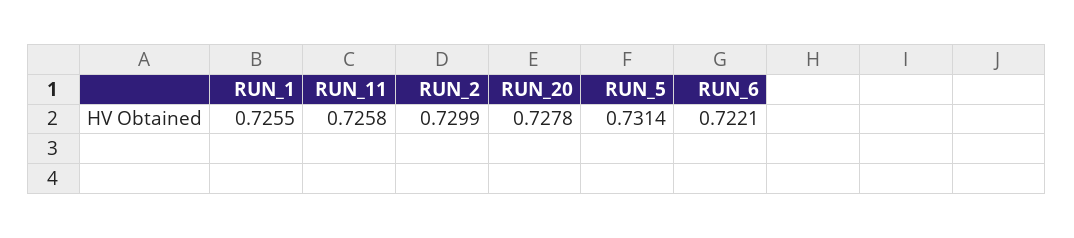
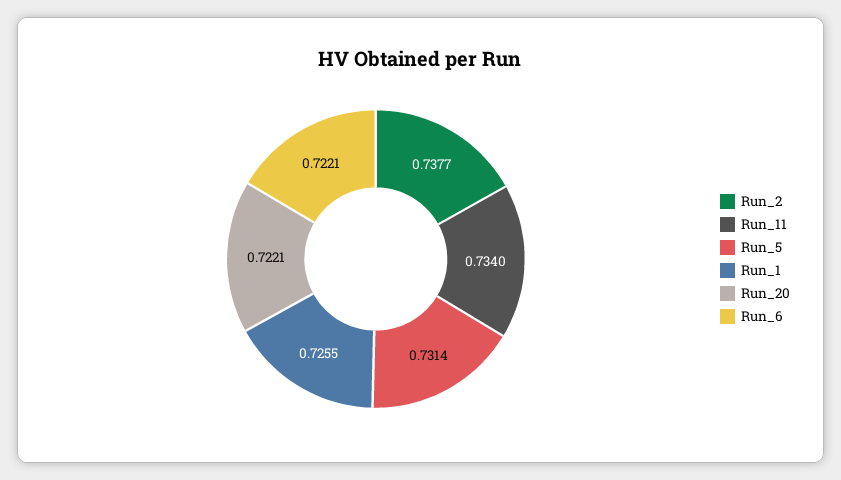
RUN_11: 0.7258 -> 0.734
RUN_2: 0.7299 -> 0.7377
RUN_20: 0.7278 -> 0.7221

